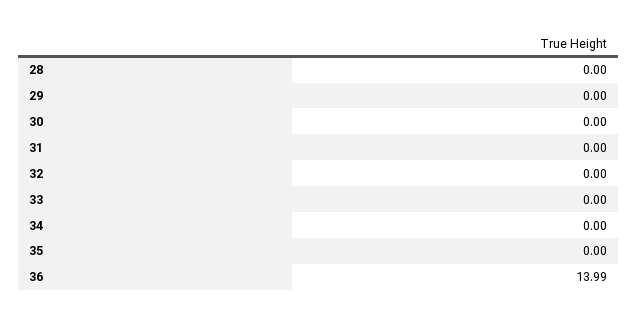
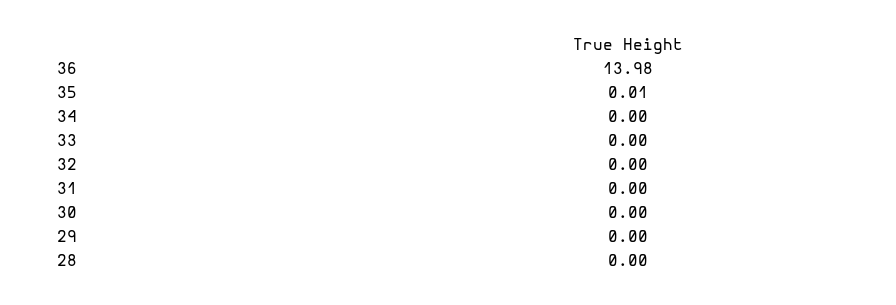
35: 0 -> 0.01
36: 13.99 -> 13.98

